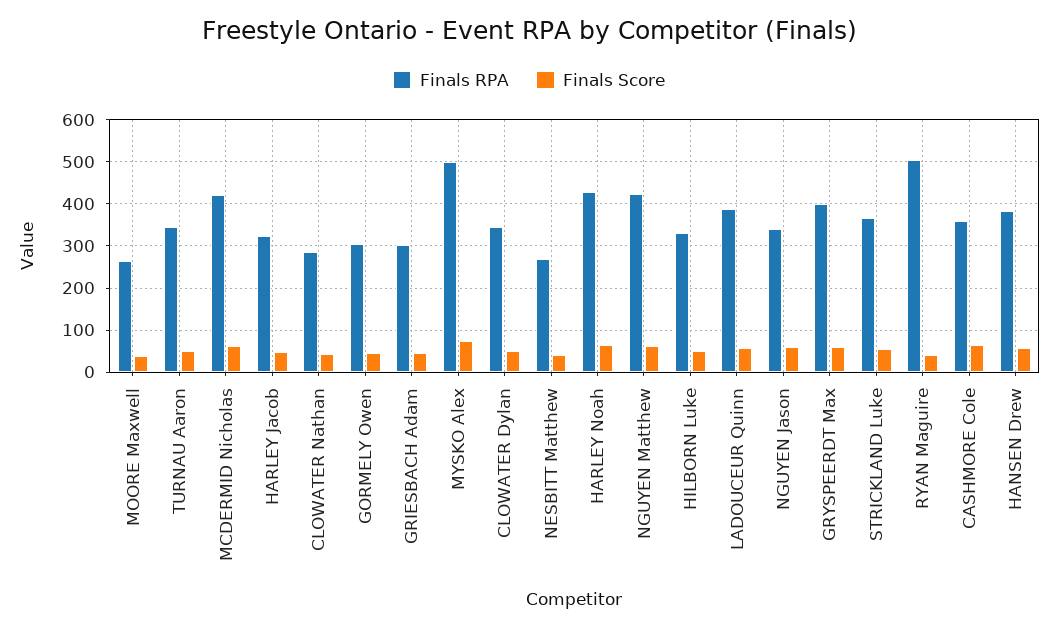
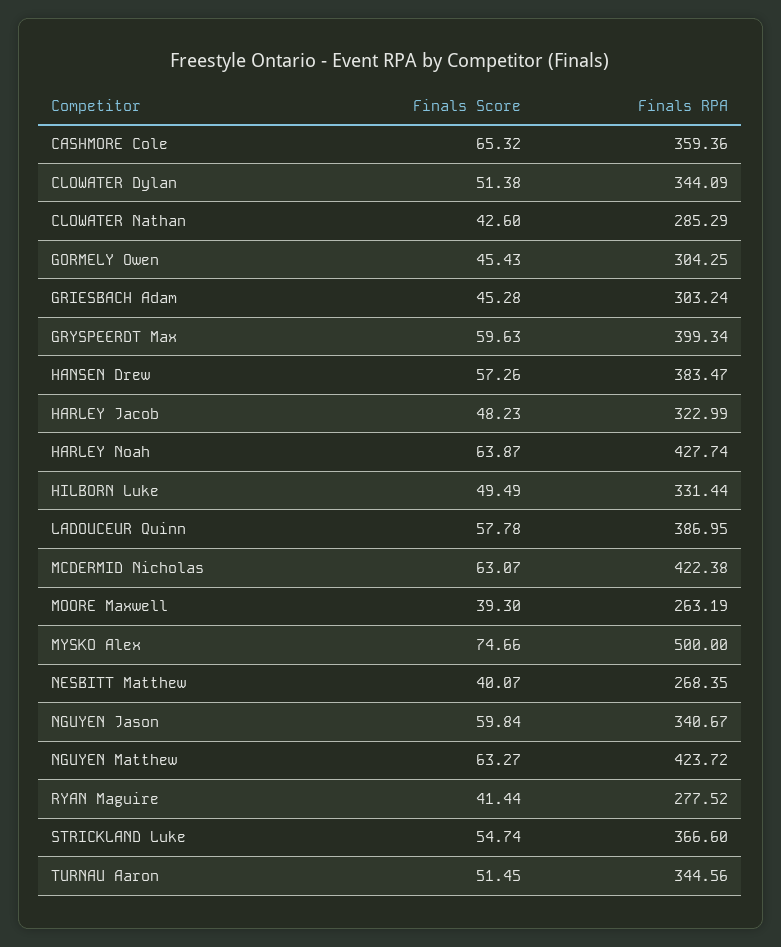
Finals RPA, RYAN Maguire: 500 -> 277.52

